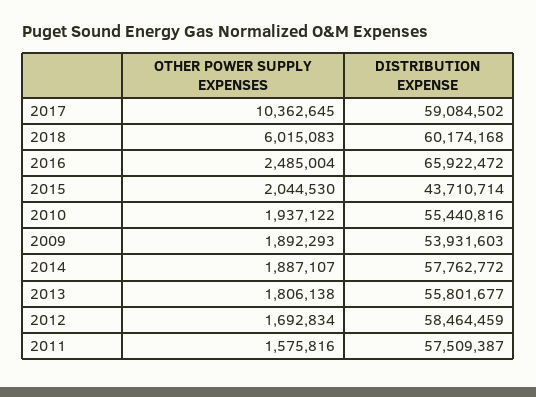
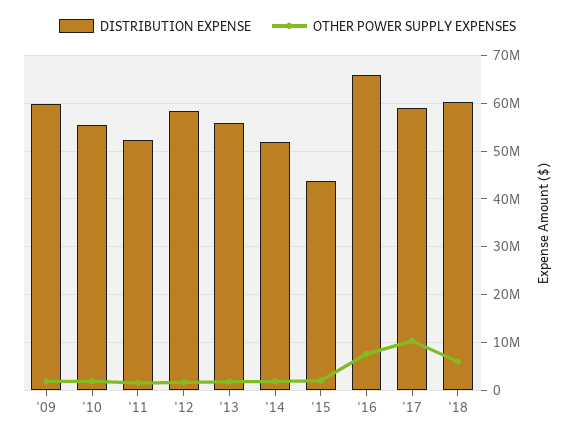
OTHER POWER SUPPLY EXPENSES, 2016: 2485004 -> 8000000
DISTRIBUTION EXPENSE, 2009: 53931603 -> 60000000
DISTRIBUTION EXPENSE, 2014: 57762772 -> 52000000
DISTRIBUTION EXPENSE, 2011: 57509387 -> 52000000

